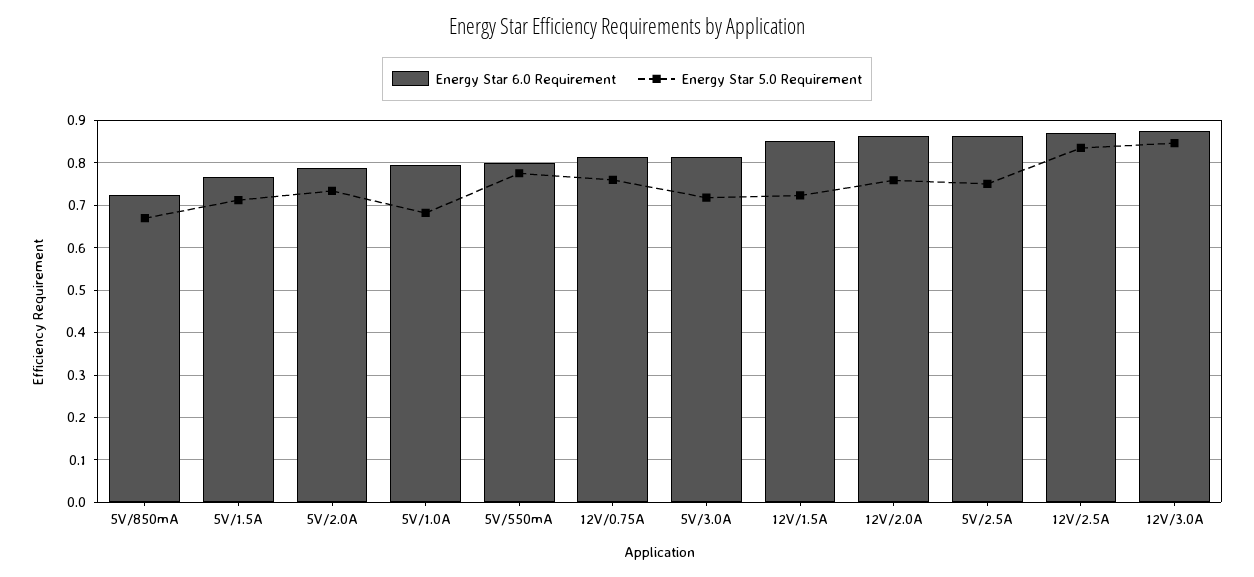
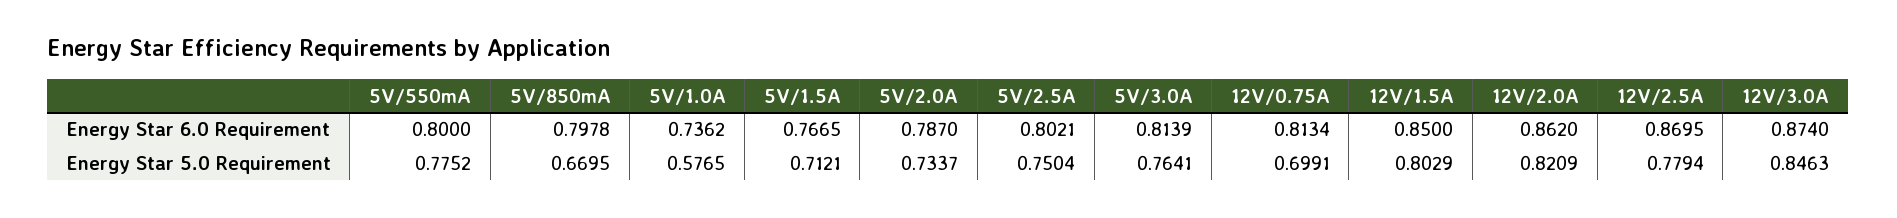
Energy Star 6.0 Requirement, 5V/850mA: 0.72 -> 0.7978
Energy Star 6.0 Requirement, 5V/1.0A: 0.8 -> 0.7362
Energy Star 5.0 Requirement, 5V/1.0A: 0.68 -> 0.5765
Energy Star 5.0 Requirement, 12V/0.75A: 0.76 -> 0.6991
Energy Star 5.0 Requirement, 5V/3.0A: 0.72 -> 0.7641
Energy Star 5.0 Requirement, 12V/1.5A: 0.72 -> 0.8029
Energy Star 5.0 Requirement, 12V/2.0A: 0.76 -> 0.8209
Energy Star 6.0 Requirement, 5V/2.5A: 0.86 -> 0.8021
Energy Star 5.0 Requirement, 12V/2.5A: 0.84 -> 0.7794

